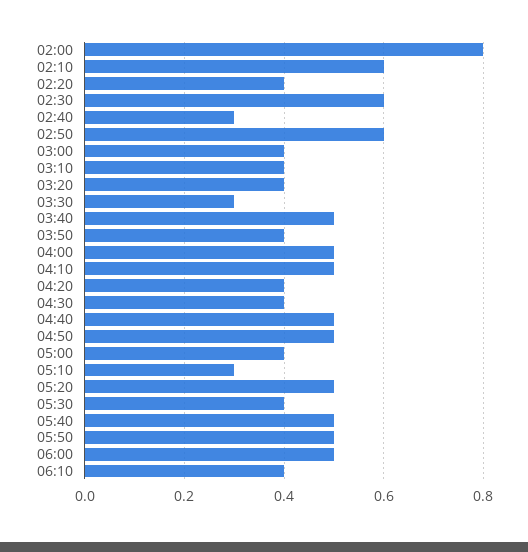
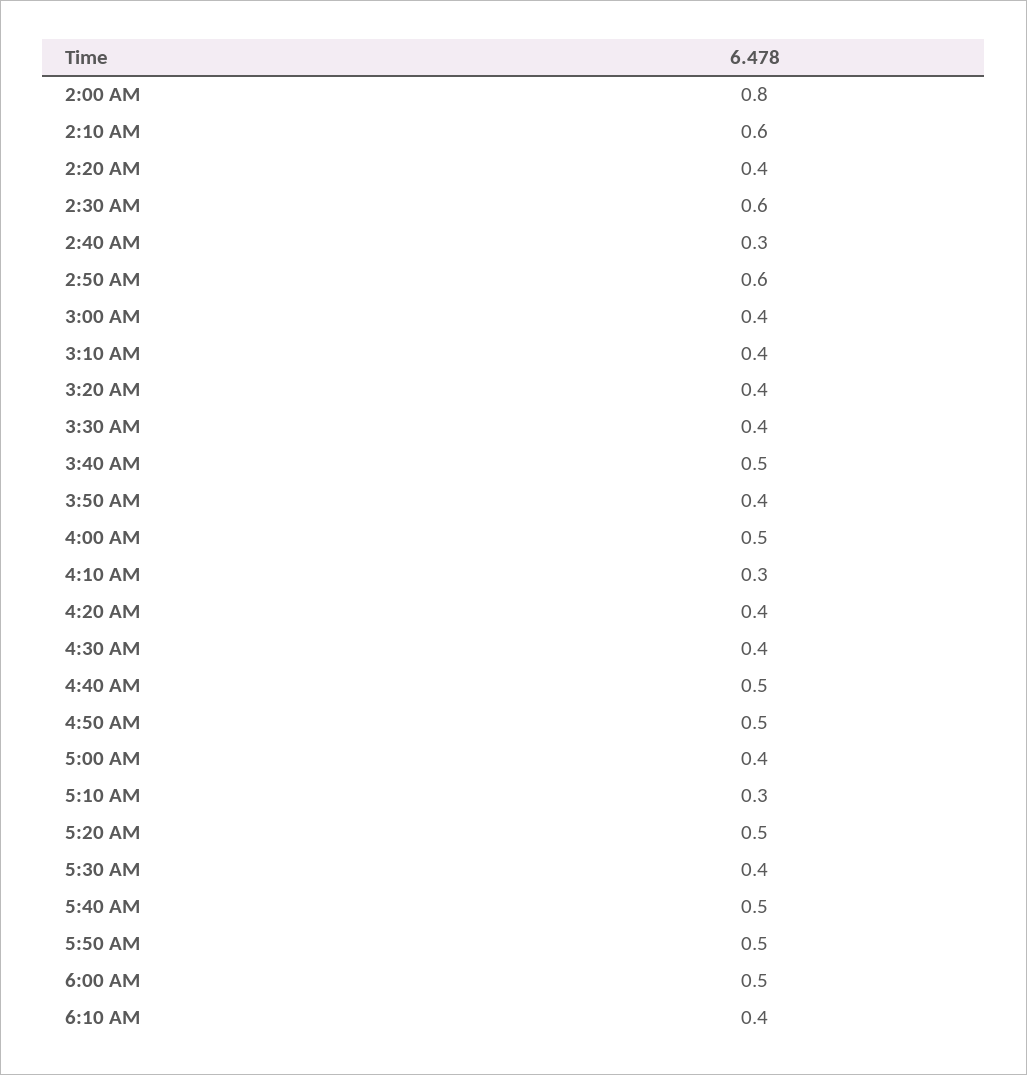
03:30: 0.3 -> 0.4
04:10: 0.5 -> 0.3

